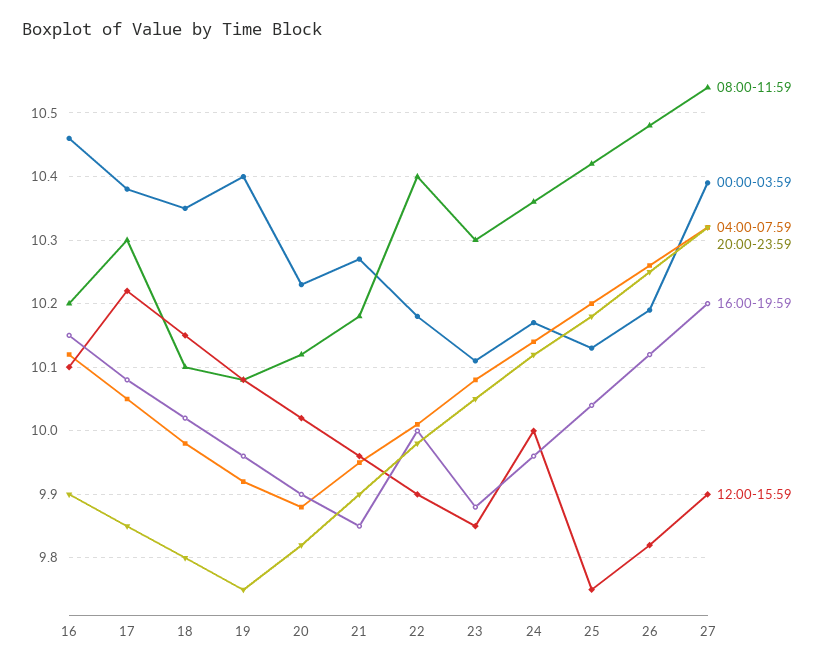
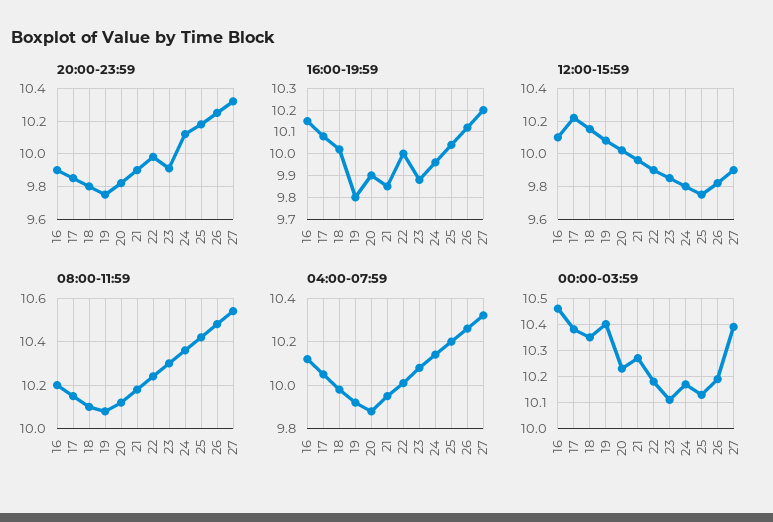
08:00-11:59, 17: 10.3 -> 10.15
16:00-19:59, 19: 9.96 -> 9.8
08:00-11:59, 22: 10.4 -> 10.25
20:00-23:59, 23: 10.05 -> 9.9
12:00-15:59, 24: 10 -> 9.8

